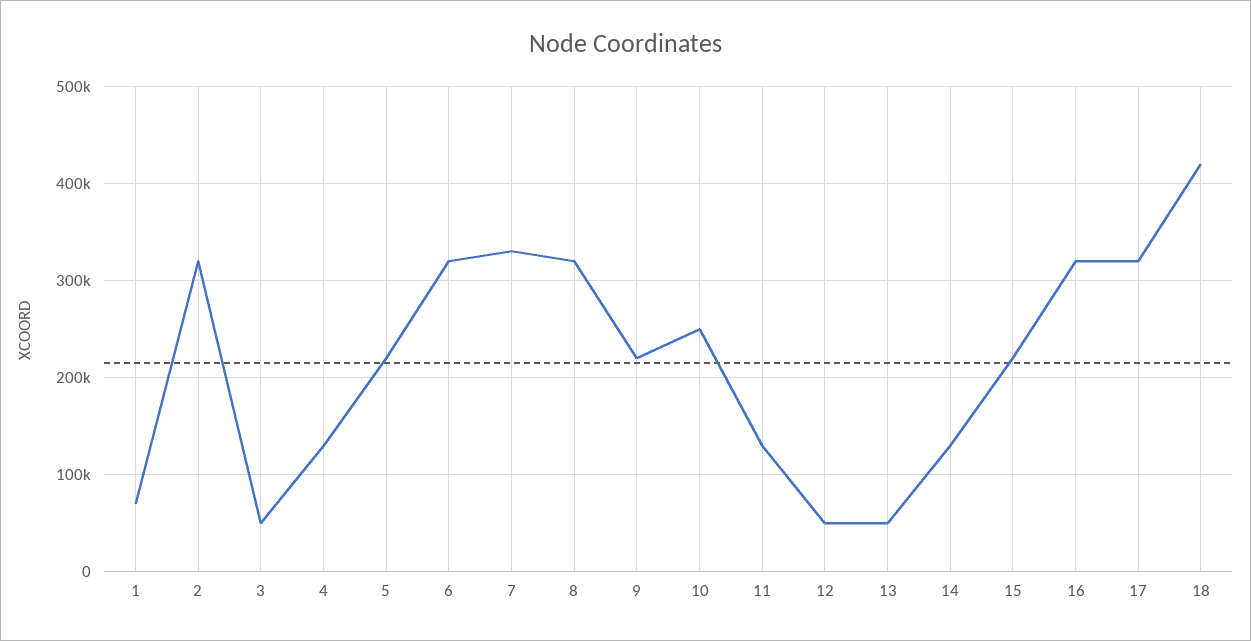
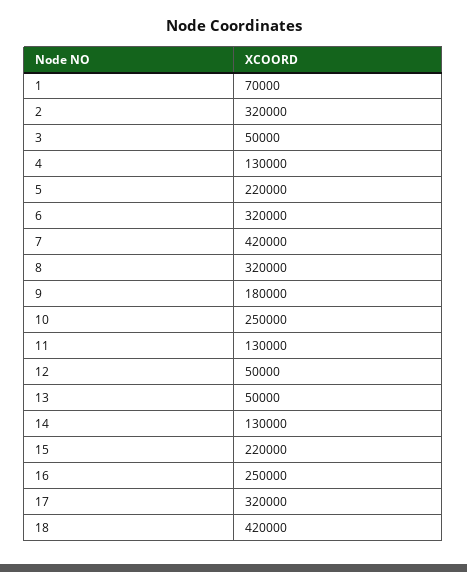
7: 330000 -> 420000
9: 220000 -> 180000
16: 320000 -> 250000

